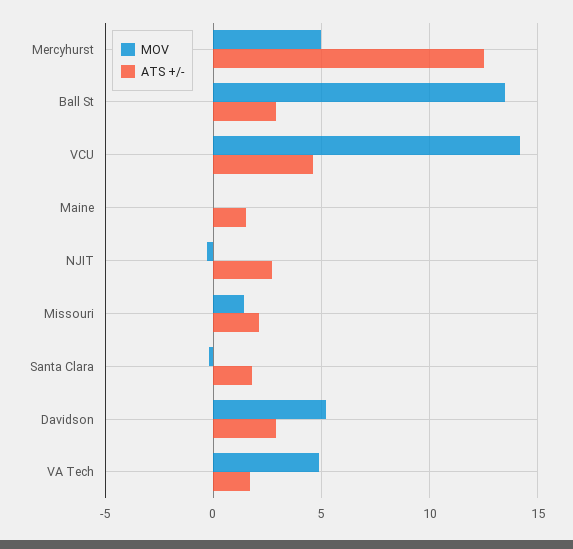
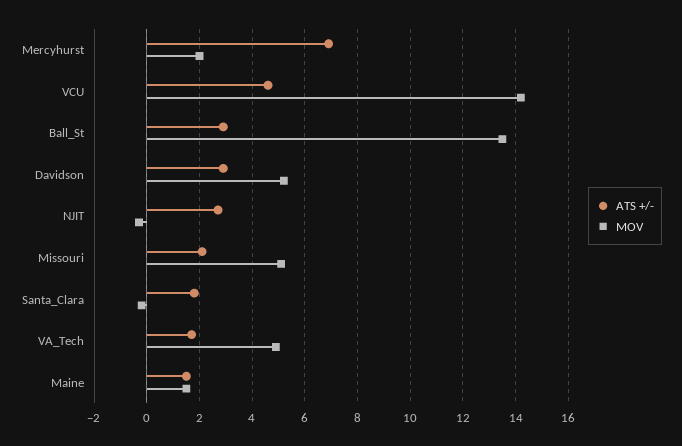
MOV, Mercyhurst: 5 -> 2
ATS +/-, Mercyhurst: 12.5 -> 7
MOV, Maine: 0 -> 1.5
MOV, Missouri: 1.5 -> 5

